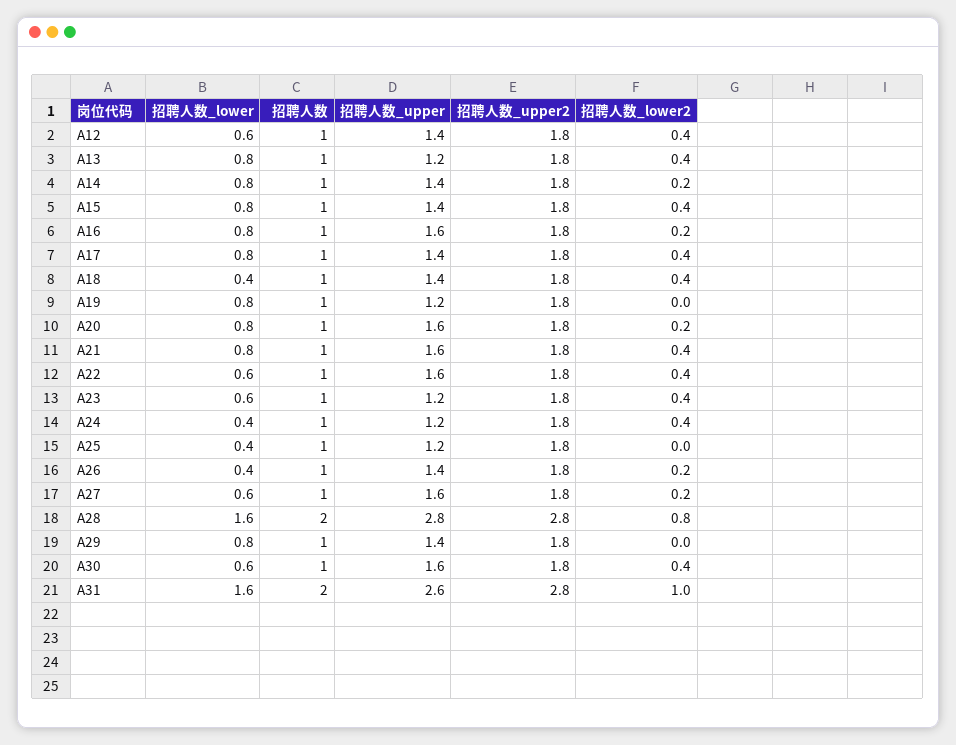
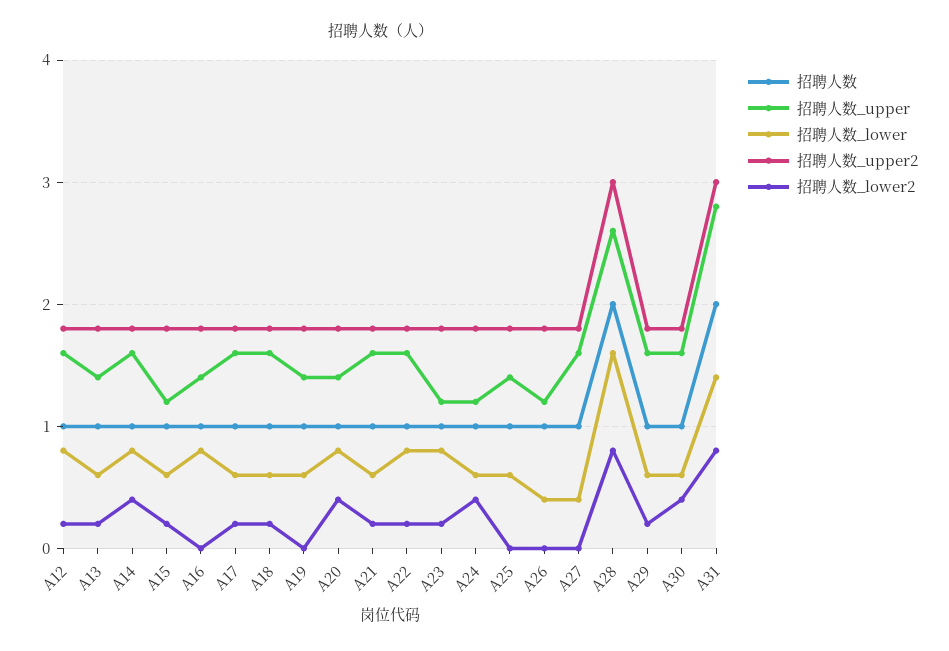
招聘人数_lower, A12: 0.6 -> 0.8
招聘人数_upper, A12: 1.4 -> 1.6
招聘人数_lower2, A12: 0.4 -> 0.2
招聘人数_lower, A13: 0.8 -> 0.6
招聘人数_upper, A13: 1.2 -> 1.4
招聘人数_lower2, A13: 0.4 -> 0.2
招聘人数_upper, A14: 1.4 -> 1.6
招聘人数_lower2, A14: 0.2 -> 0.4
招聘人数_lower, A15: 0.8 -> 0.6
招聘人数_upper, A15: 1.4 -> 1.2
招聘人数_lower2, A15: 0.4 -> 0.2
招聘人数_upper, A16: 1.6 -> 1.4
招聘人数_lower2, A16: 0.2 -> 0
招聘人数_lower, A17: 0.8 -> 0.6
招聘人数_upper, A17: 1.4 -> 1.6
招聘人数_lower2, A17: 0.4 -> 0.2
招聘人数_lower, A18: 0.4 -> 0.6
招聘人数_upper, A18: 1.4 -> 1.6
招聘人数_lower2, A18: 0.4 -> 0.2
招聘人数_lower, A19: 0.8 -> 0.6
招聘人数_upper, A19: 1.2 -> 1.4
招聘人数_upper, A20: 1.6 -> 1.4
招聘人数_lower2, A20: 0.2 -> 0.4
招聘人数_lower, A21: 0.8 -> 0.6
招聘人数_lower2, A21: 0.4 -> 0.2
招聘人数_lower, A22: 0.6 -> 0.8
招聘人数_lower2, A22: 0.4 -> 0.2
招聘人数_lower, A23: 0.6 -> 0.8
招聘人数_lower2, A23: 0.4 -> 0.2
招聘人数_lower, A24: 0.4 -> 0.6
招聘人数_lower, A25: 0.4 -> 0.6
招聘人数_upper, A25: 1.2 -> 1.4
招聘人数_upper, A26: 1.4 -> 1.2
招聘人数_lower2, A26: 0.2 -> 0
招聘人数_lower, A27: 0.6 -> 0.4
招聘人数_lower2, A27: 0.2 -> 0
招聘人数_upper, A28: 2.8 -> 2.6
招聘人数_upper2, A28: 2.8 -> 3
招聘人数_lower, A29: 0.8 -> 0.6
招聘人数_upper, A29: 1.4 -> 1.6
招聘人数_lower2, A29: 0 -> 0.2
招聘人数_lower, A31: 1.6 -> 1.4
招聘人数_upper, A31: 2.6 -> 2.8
招聘人数_upper2, A31: 2.8 -> 3
招聘人数_lower2, A31: 1 -> 0.8

